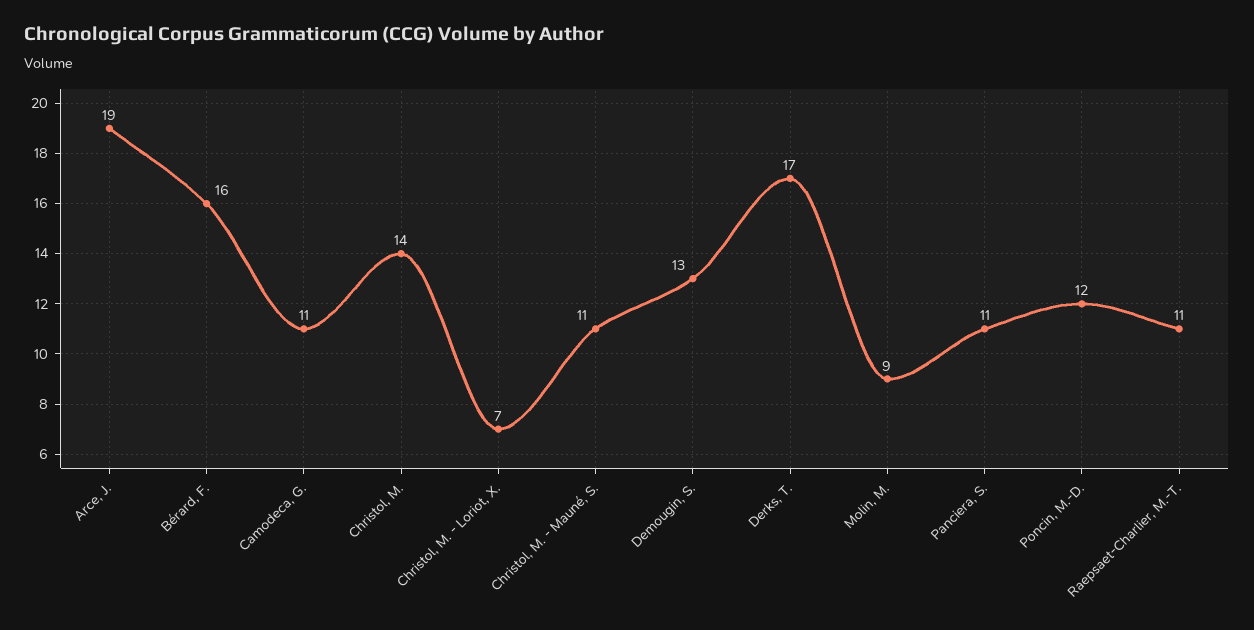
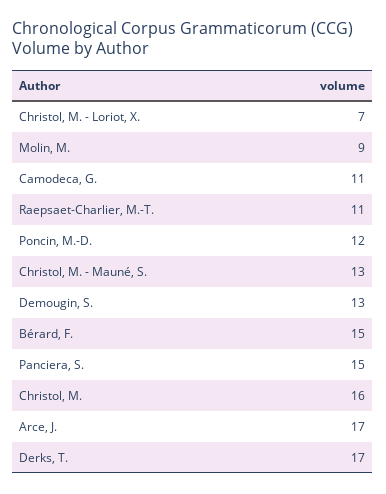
Arce, J.: 19 -> 17
Bérard, F.: 16 -> 15
Christol, M.: 14 -> 16
Christol, M. - Mauné, S.: 11 -> 13
Panciera, S.: 11 -> 15

